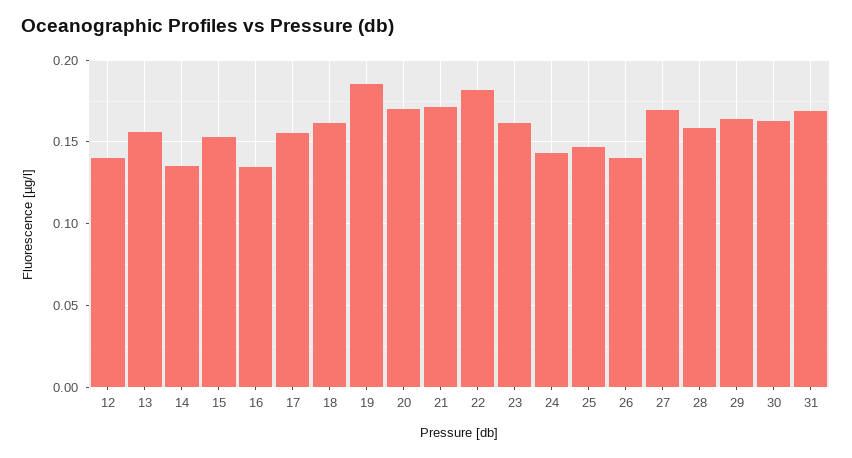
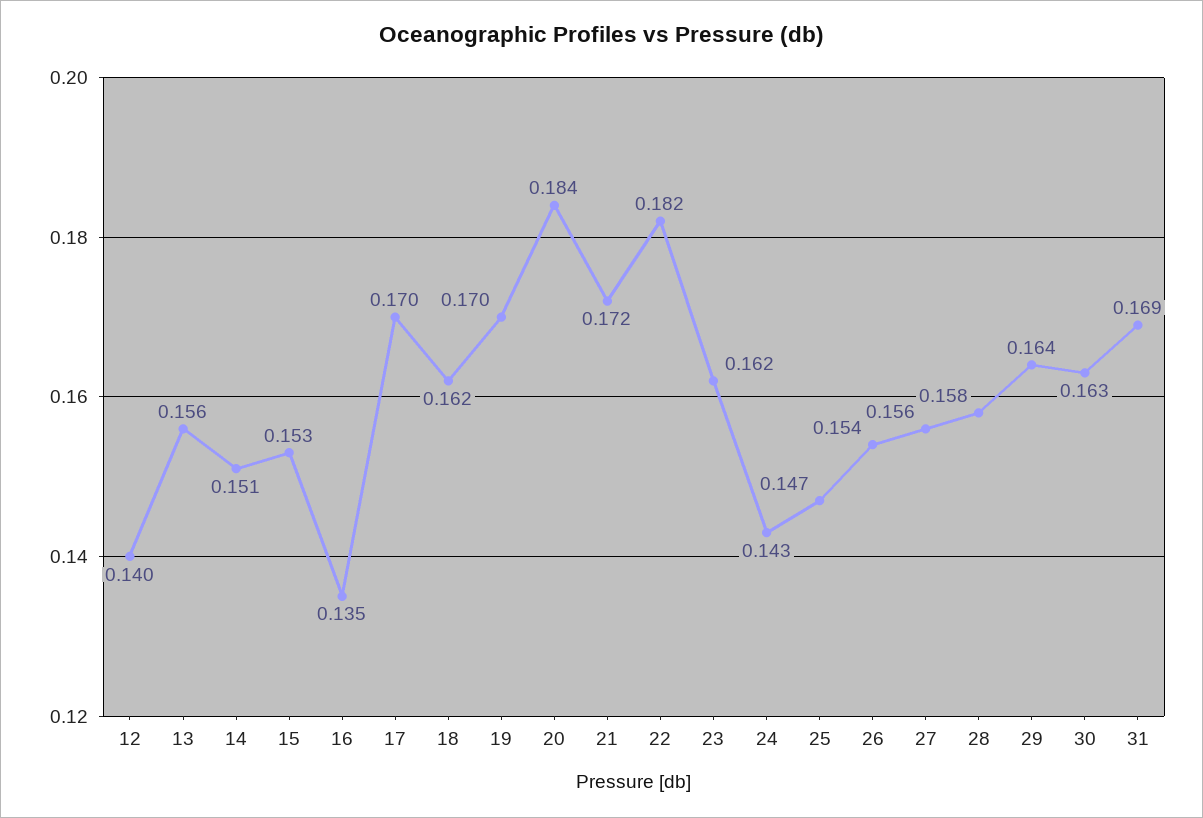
14: 0.135 -> 0.151
17: 0.155 -> 0.17
19: 0.185 -> 0.17
20: 0.17 -> 0.184
26: 0.14 -> 0.154
27: 0.17 -> 0.156

